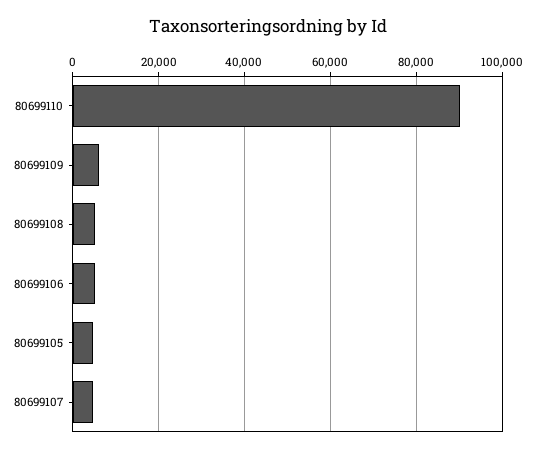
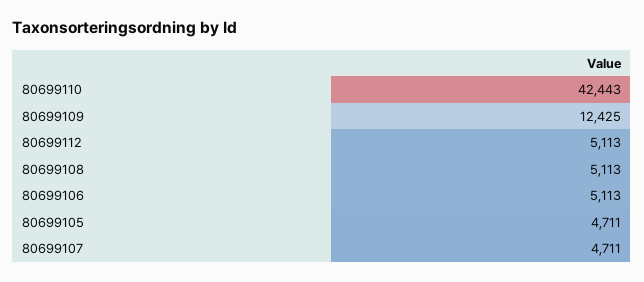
80699110: 90000 -> 42443
80699109: 6000 -> 12425
80699112: none -> 5113

